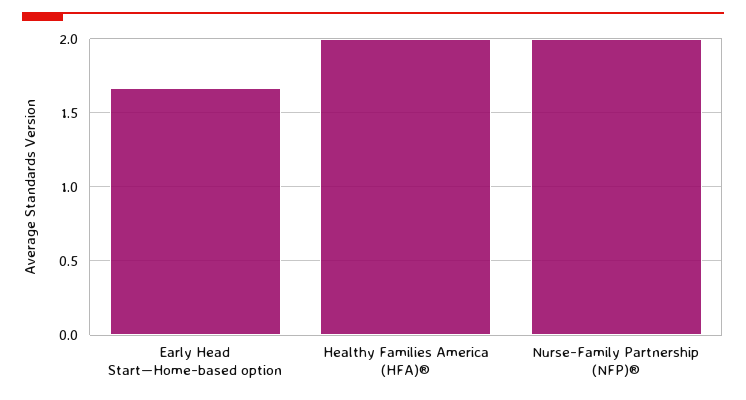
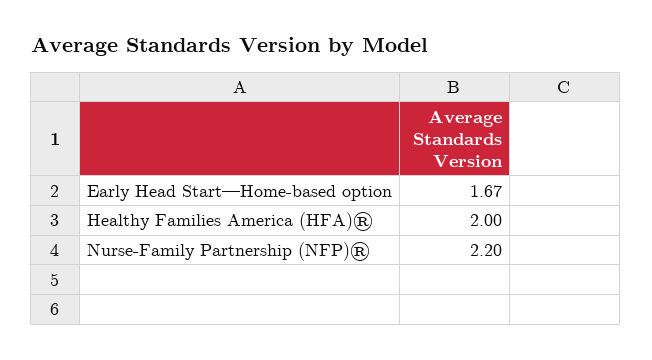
Nurse-Family Partnership (NFP)®: 2 -> 2.2

